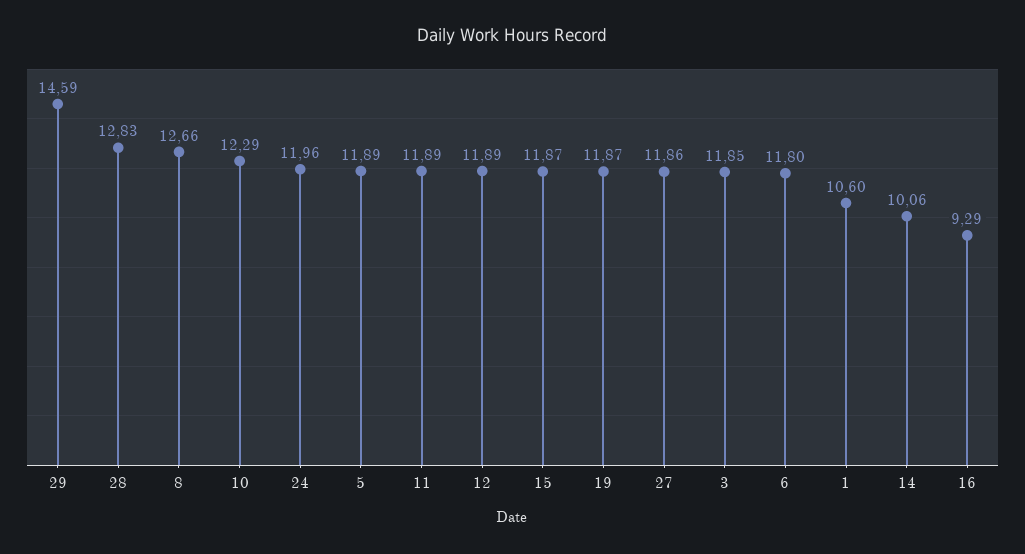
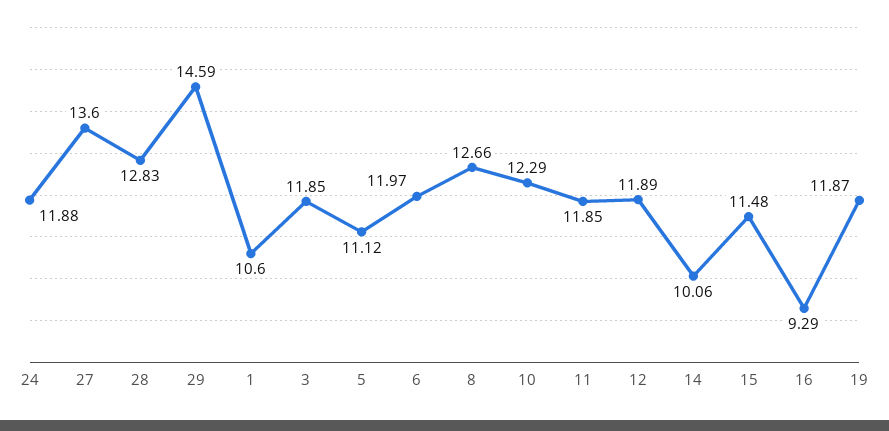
24: 11.96 -> 11.88
5: 11.89 -> 11.12
11: 11.89 -> 11.85
15: 11.87 -> 11.48
27: 11.86 -> 13.6
6: 11.8 -> 11.97

